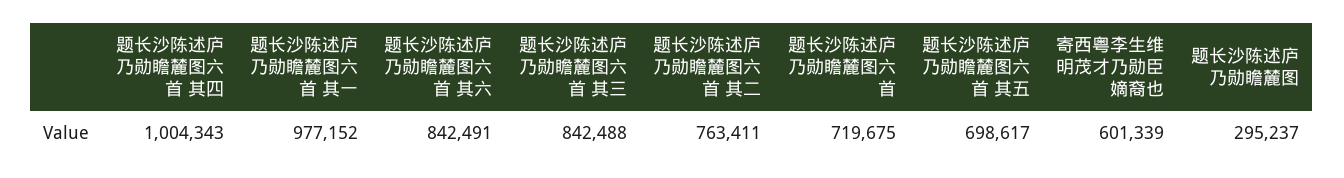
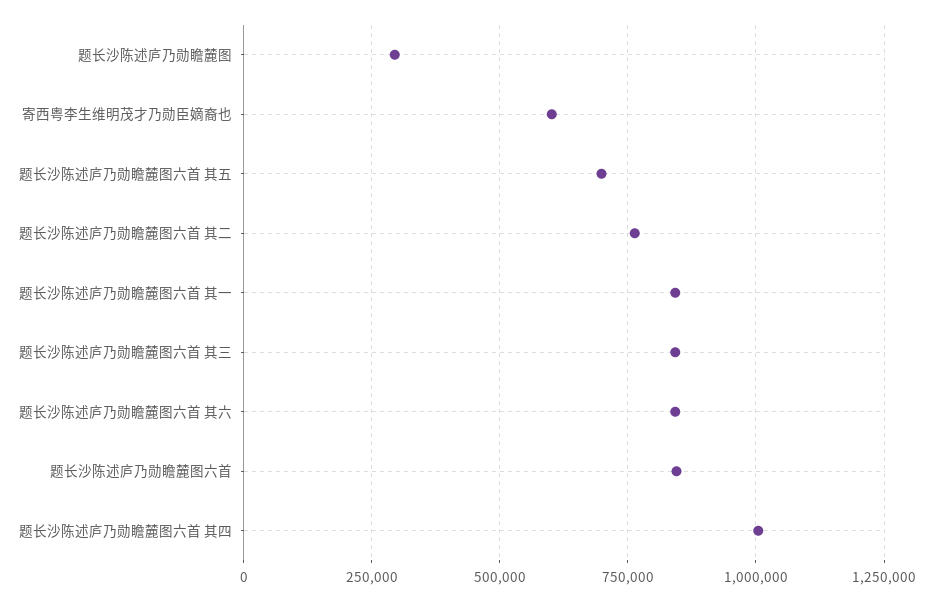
题长沙陈述庐乃勋瞻麓图六首 其一: 977152 -> 850000
题长沙陈述庐乃勋瞻麓图六首: 719675 -> 850000

